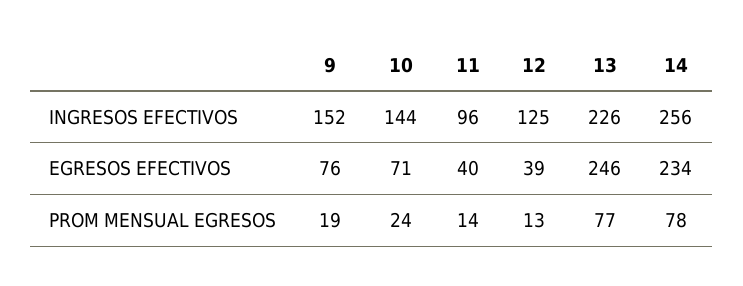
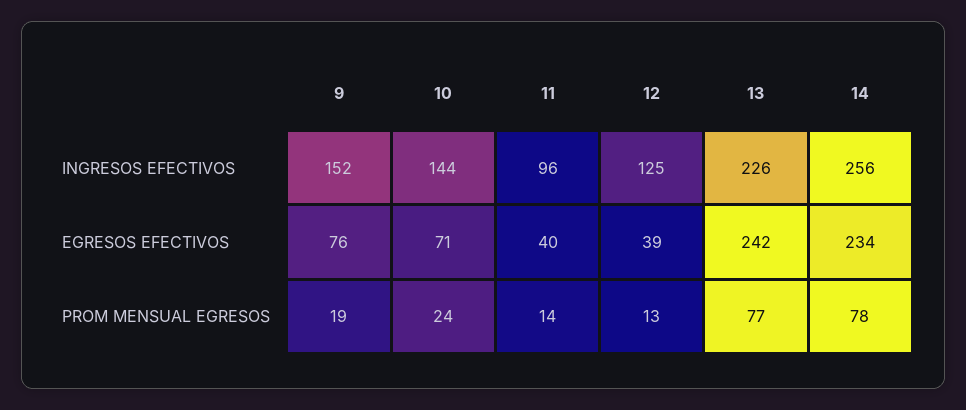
13, EGRESOS EFECTIVOS: 246 -> 242

